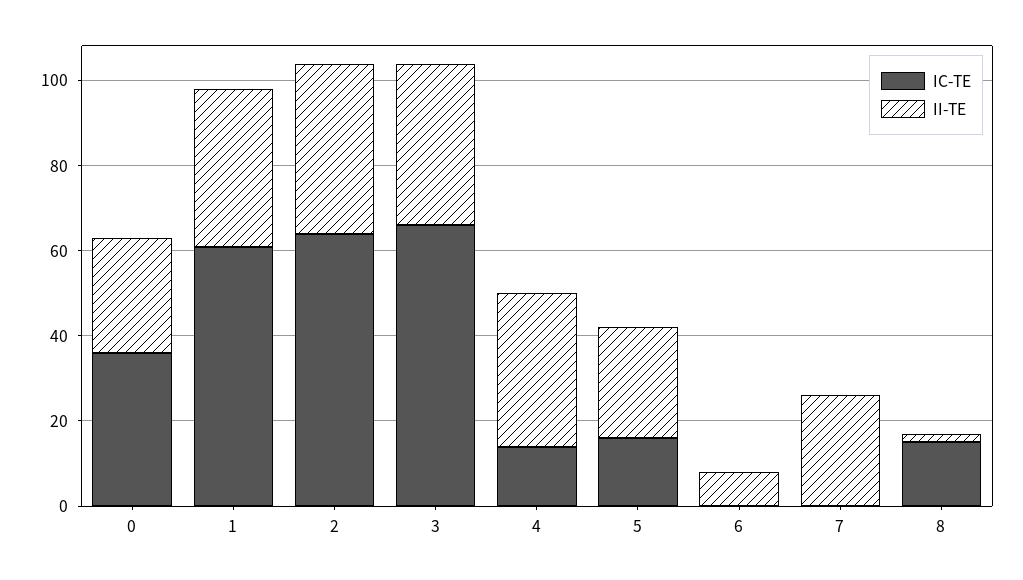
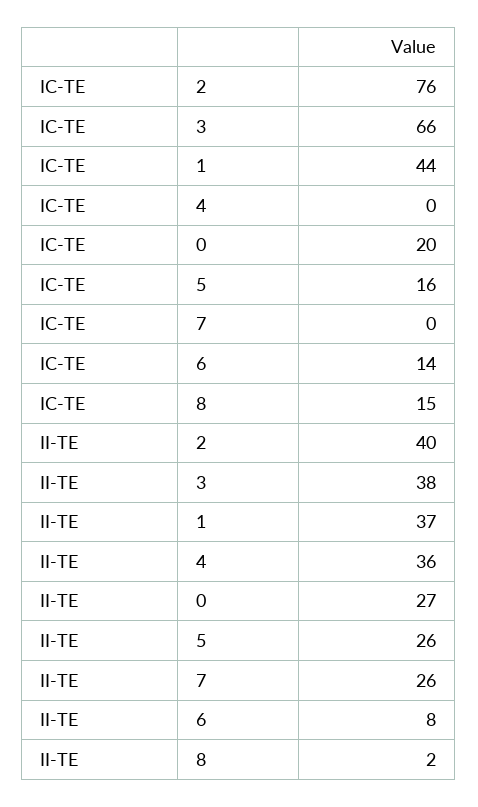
IC-TE, 0: 35 -> 20
IC-TE, 1: 60 -> 44
IC-TE, 2: 65 -> 76
IC-TE, 4: 15 -> 0
IC-TE, 6: 0 -> 14

